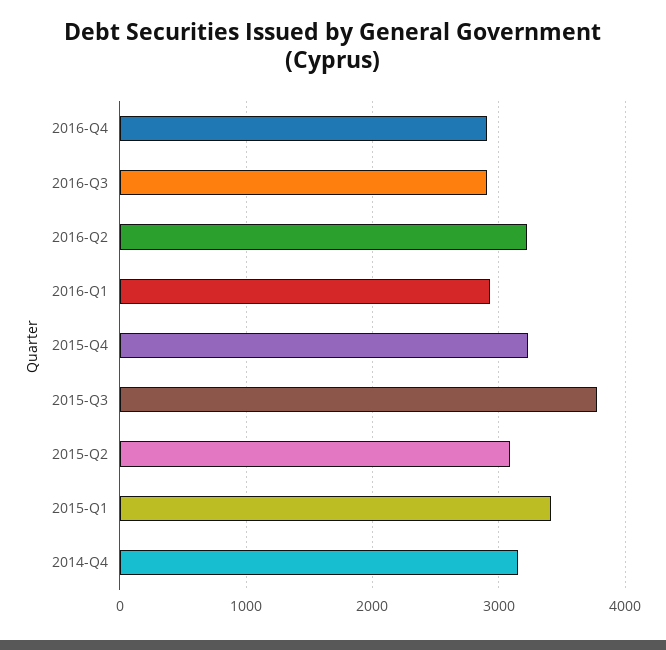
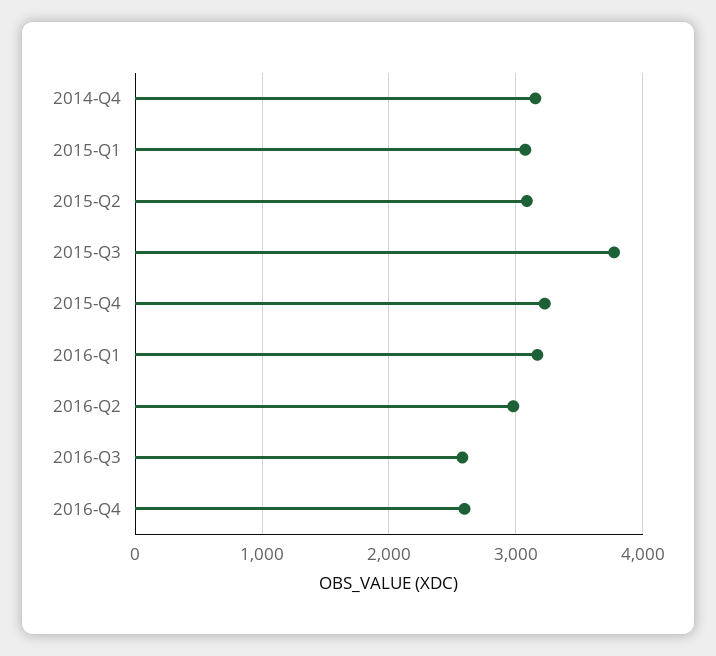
2016-Q4: 2900 -> 2600
2016-Q3: 2900 -> 2600
2016-Q2: 3200 -> 3000
2016-Q1: 2900 -> 3200
2015-Q1: 3400 -> 3100

